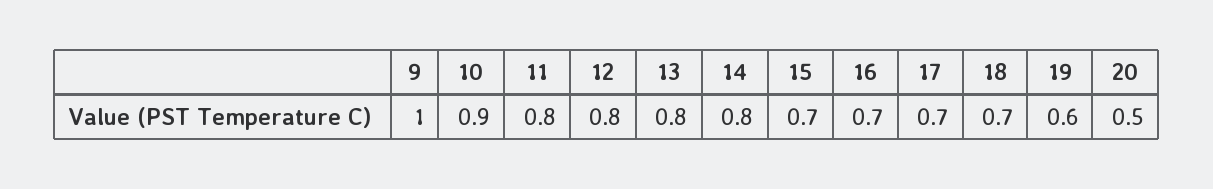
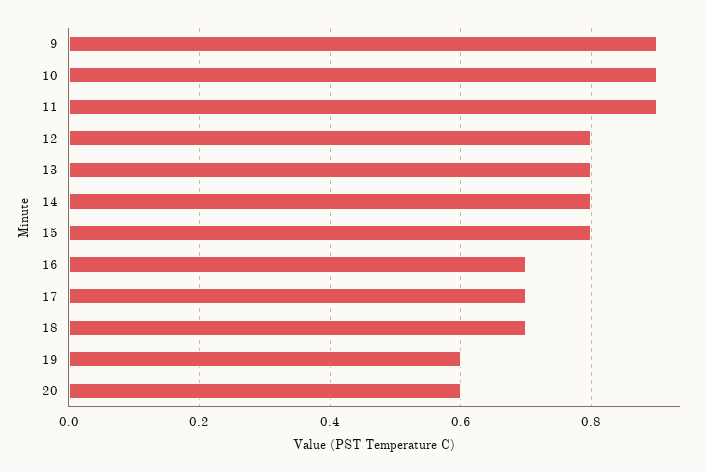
9: 1 -> 0.9
11: 0.8 -> 0.9
15: 0.7 -> 0.8
20: 0.5 -> 0.6

